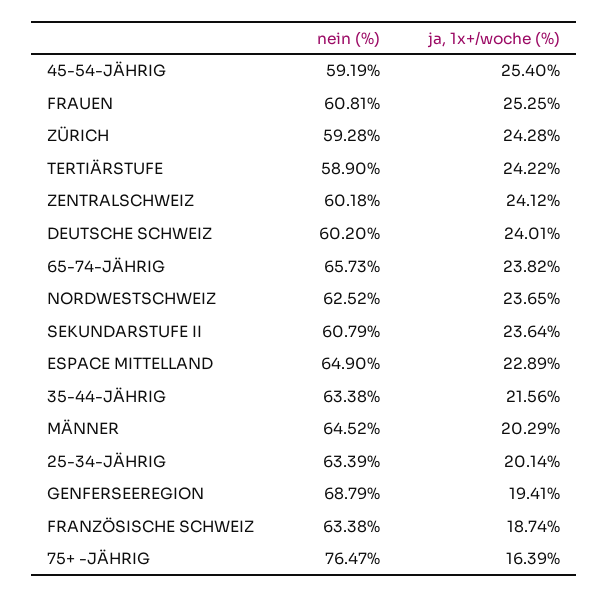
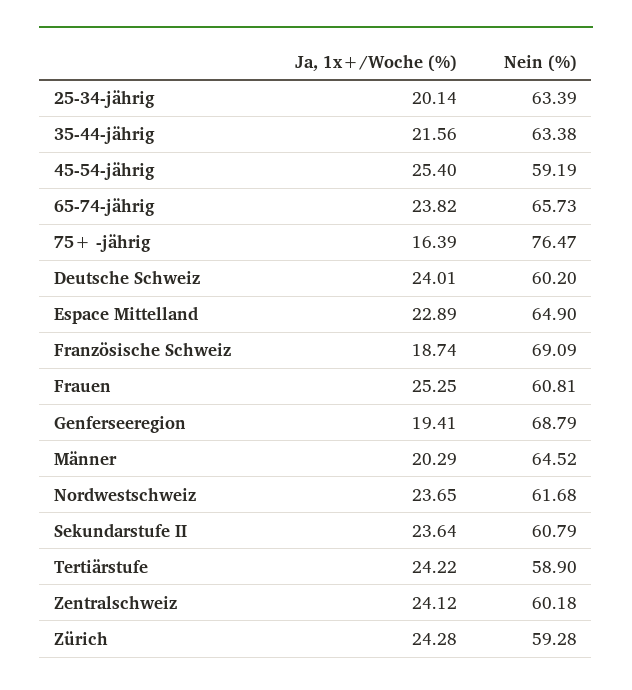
nein (%), NORDWESTSCHWEIZ: 62.52 -> 61.68
nein (%), FRANZÖSISCHE SCHWEIZ: 63.38 -> 69.09

